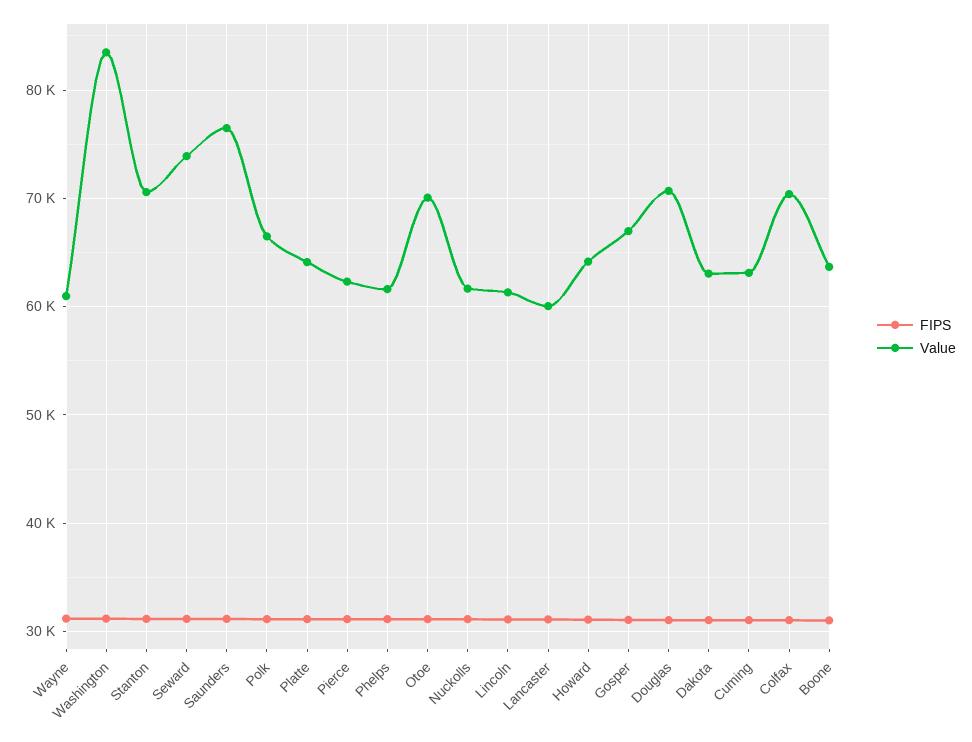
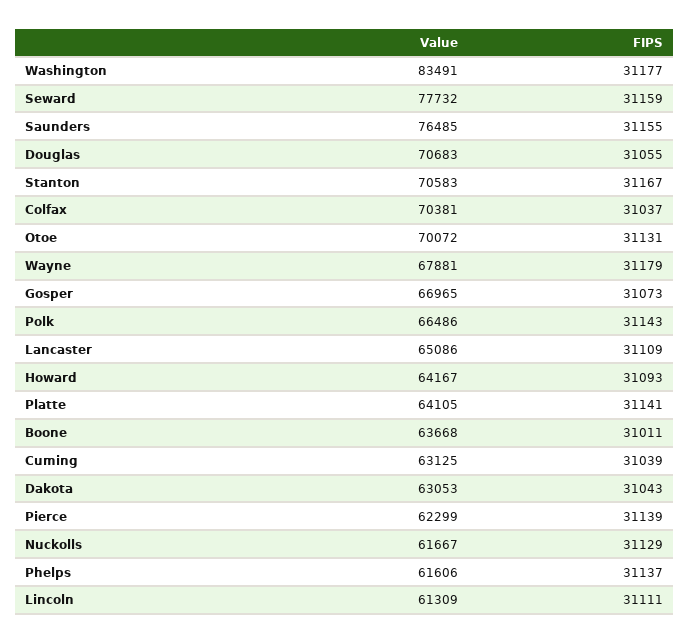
Value, Wayne: 61000 -> 67881
Value, Seward: 74000 -> 77732
Value, Lancaster: 60000 -> 65086

